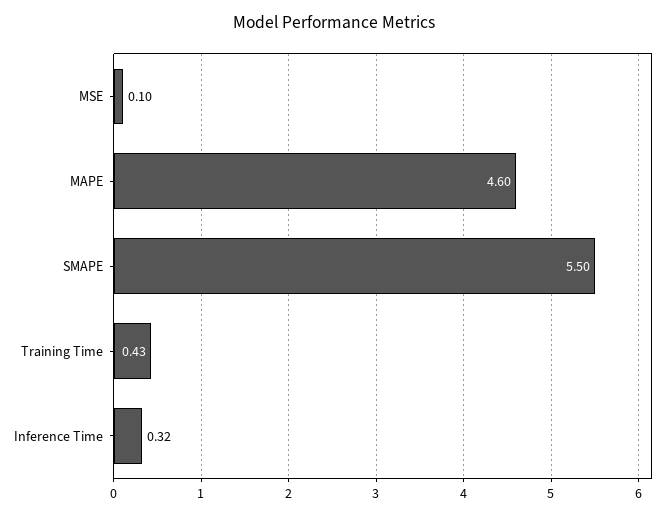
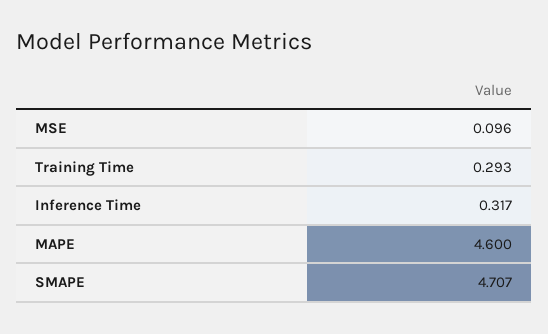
SMAPE: 5.5 -> 4.707
Training Time: 0.43 -> 0.293

